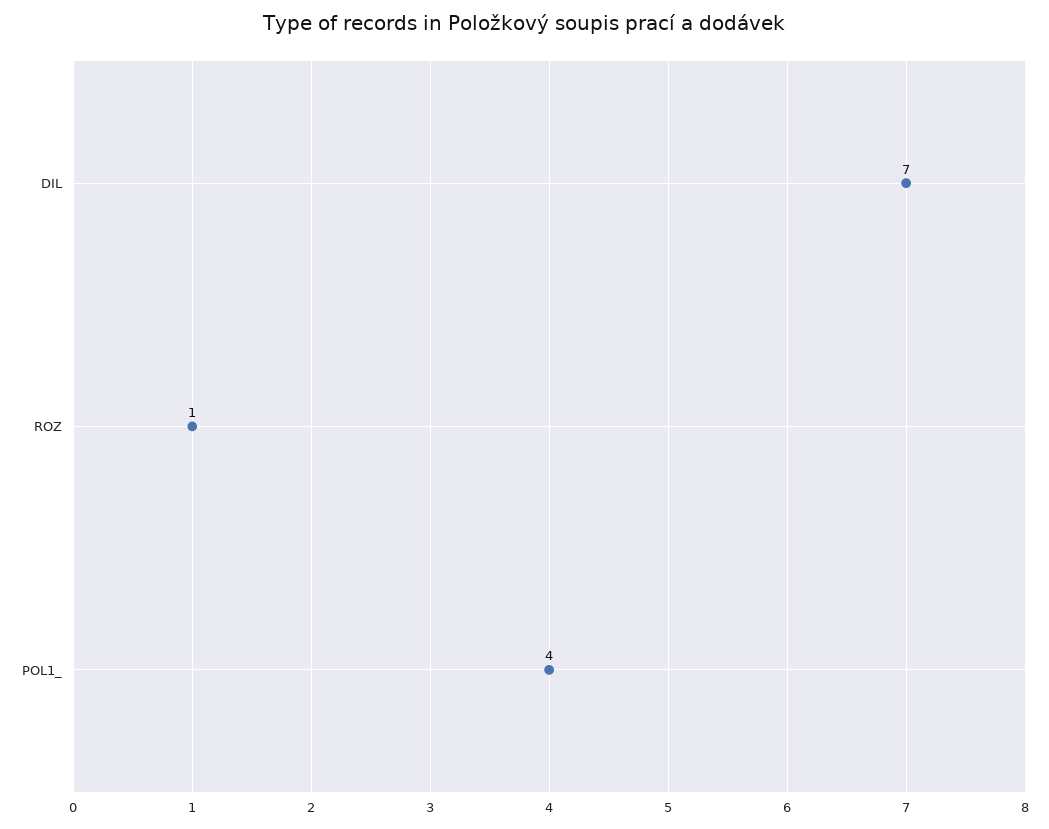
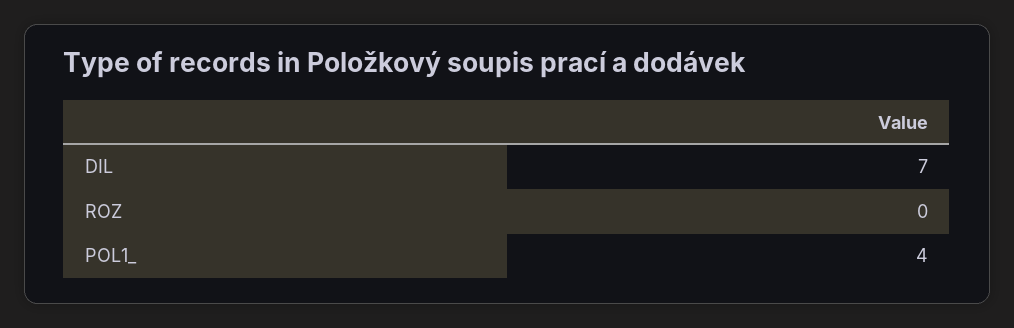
ROZ: 1 -> 0

